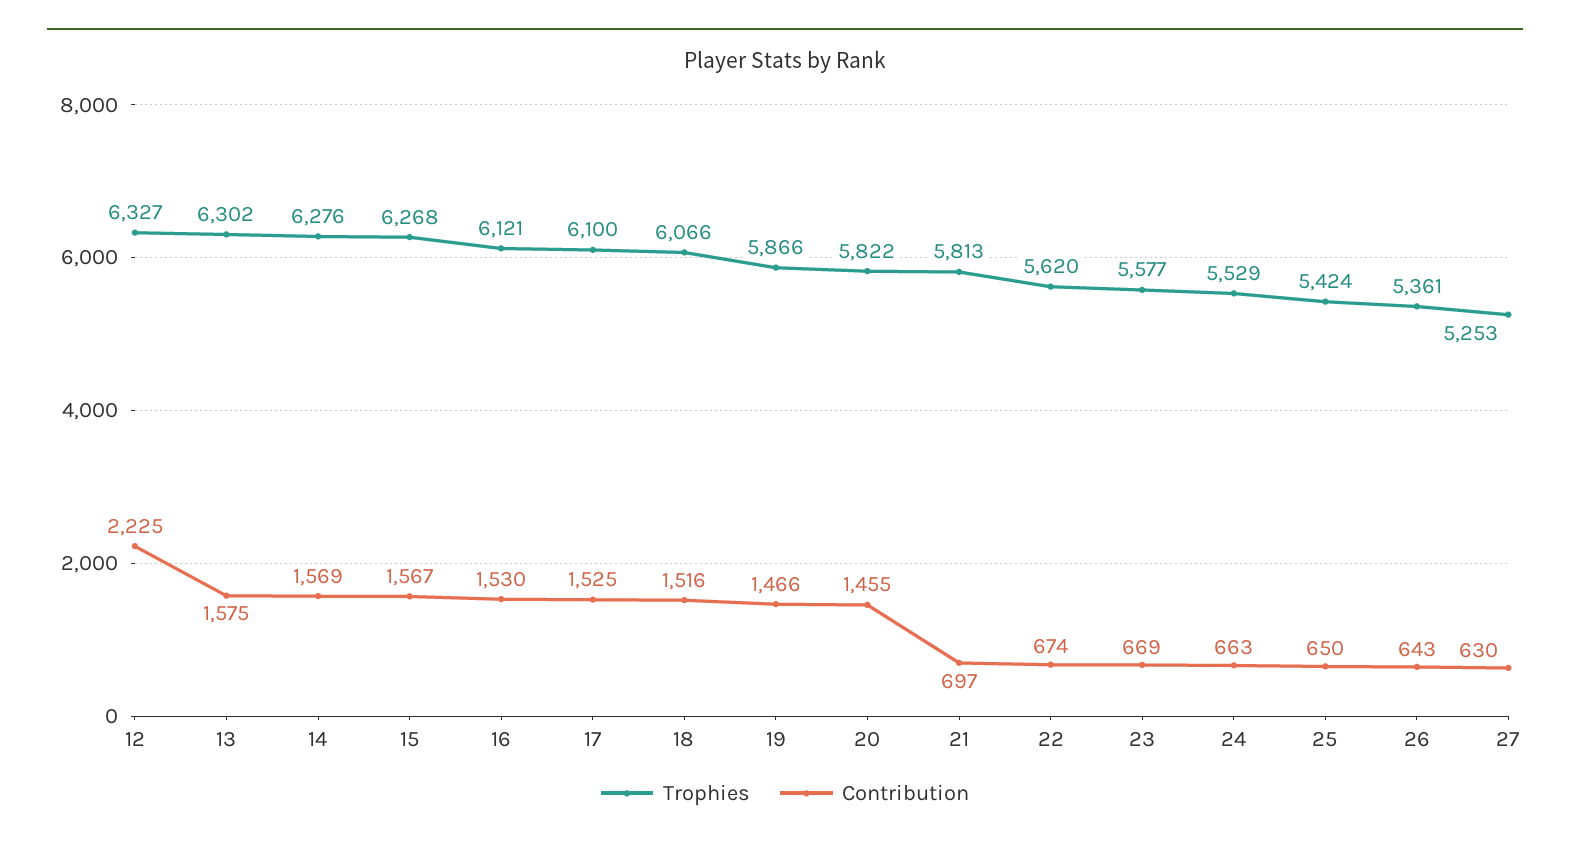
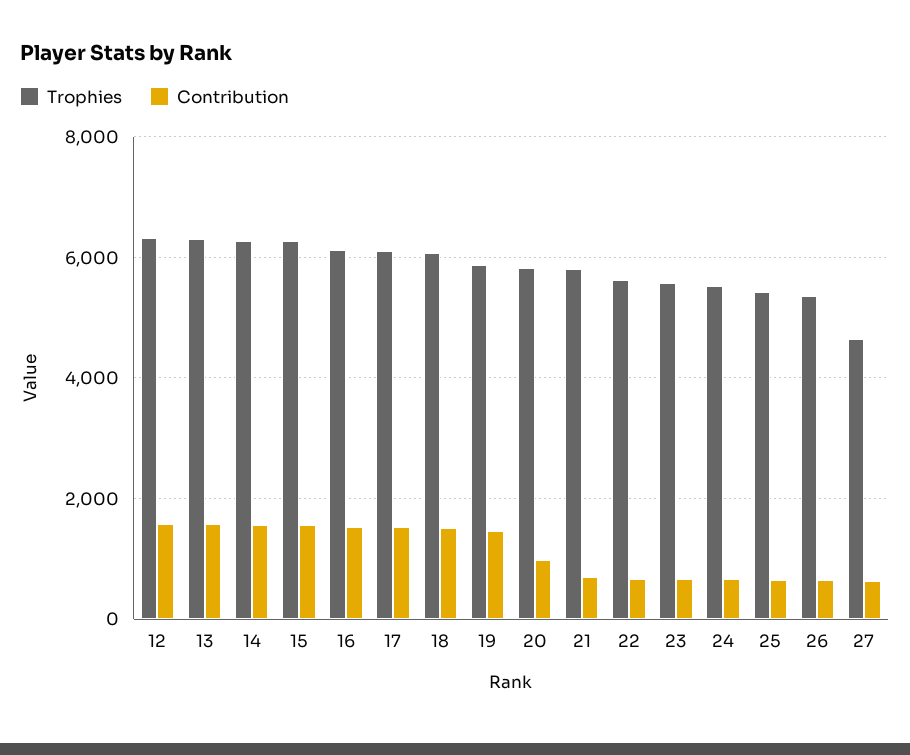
Contribution, 12: 2225 -> 1600
Contribution, 20: 1455 -> 1000
Trophies, 27: 5253 -> 4600

